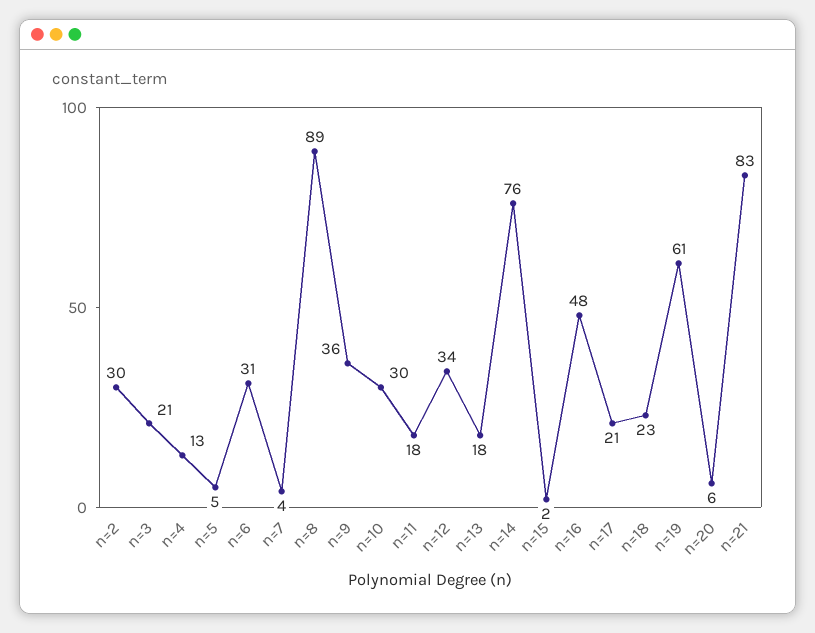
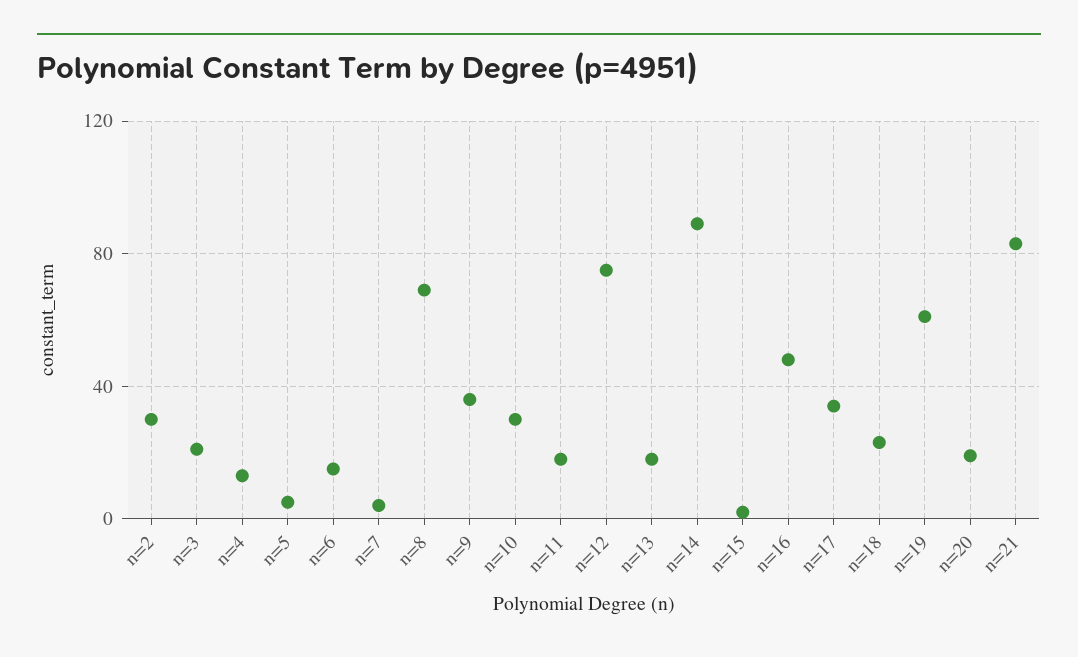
n=6: 31 -> 15
n=8: 89 -> 70
n=12: 34 -> 75
n=14: 76 -> 90
n=17: 21 -> 35
n=20: 6 -> 20

